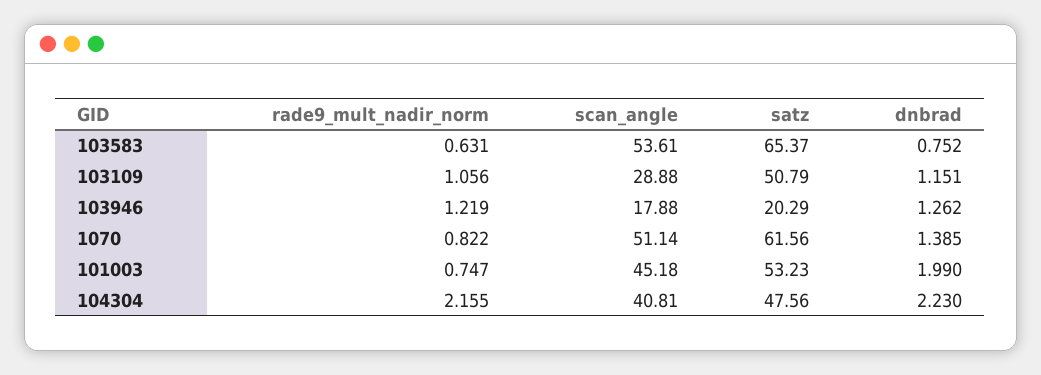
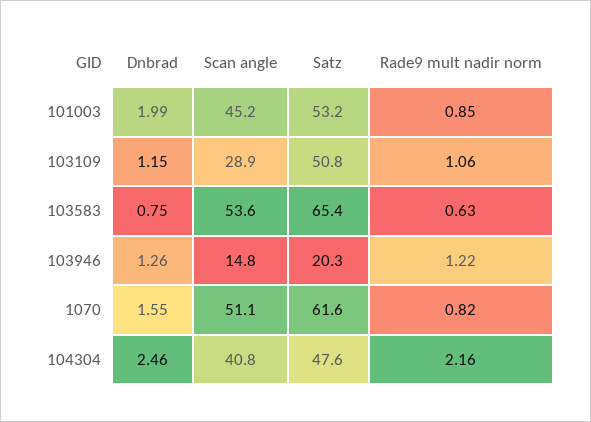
scan_angle, 103946: 17.88 -> 14.8
dnbrad, 1070: 1.385 -> 1.55
rade9_mult_nadir_norm, 101003: 0.747 -> 0.85
dnbrad, 104304: 2.23 -> 2.46

